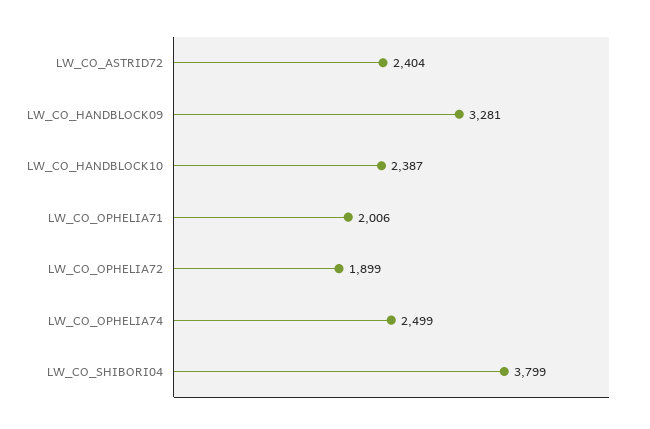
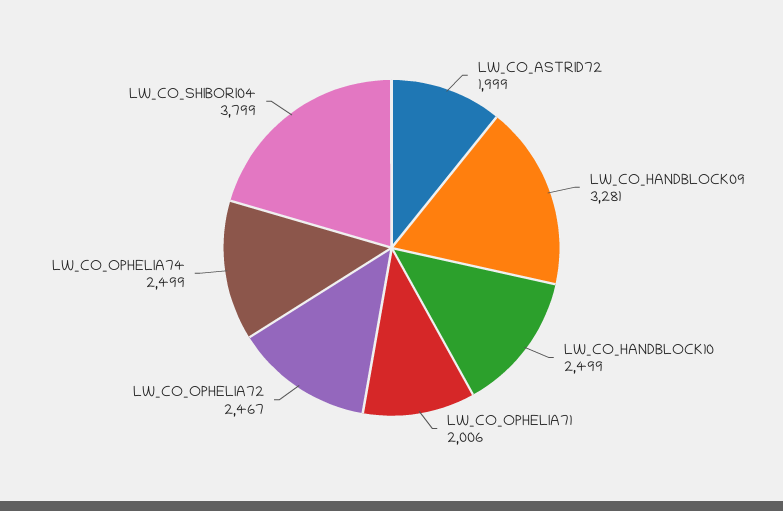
LW_CO_ASTRID72: 2404 -> 1999
LW_CO_HANDBLOCK10: 2387 -> 2499
LW_CO_OPHELIA72: 1899 -> 2467

